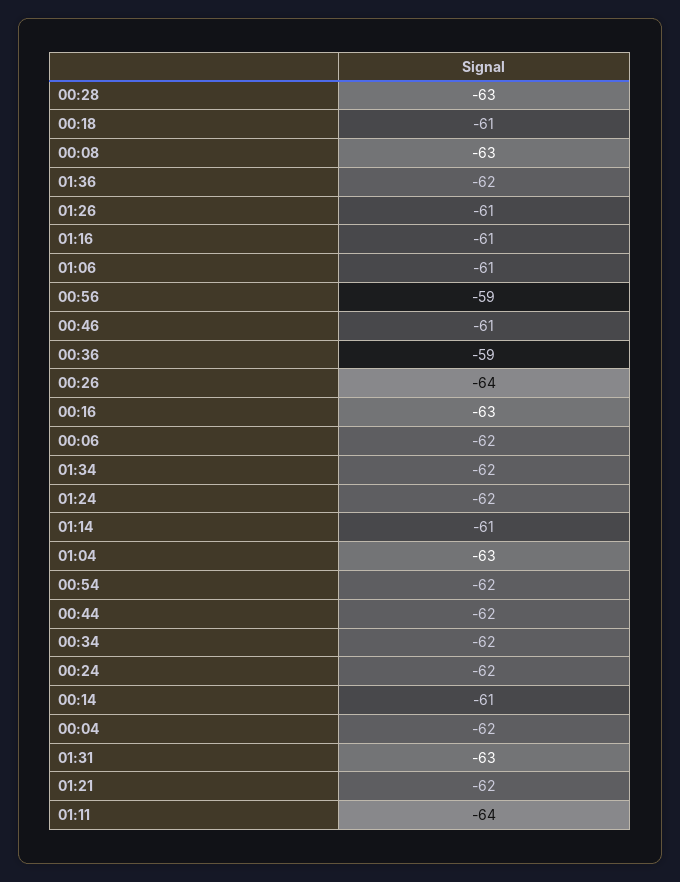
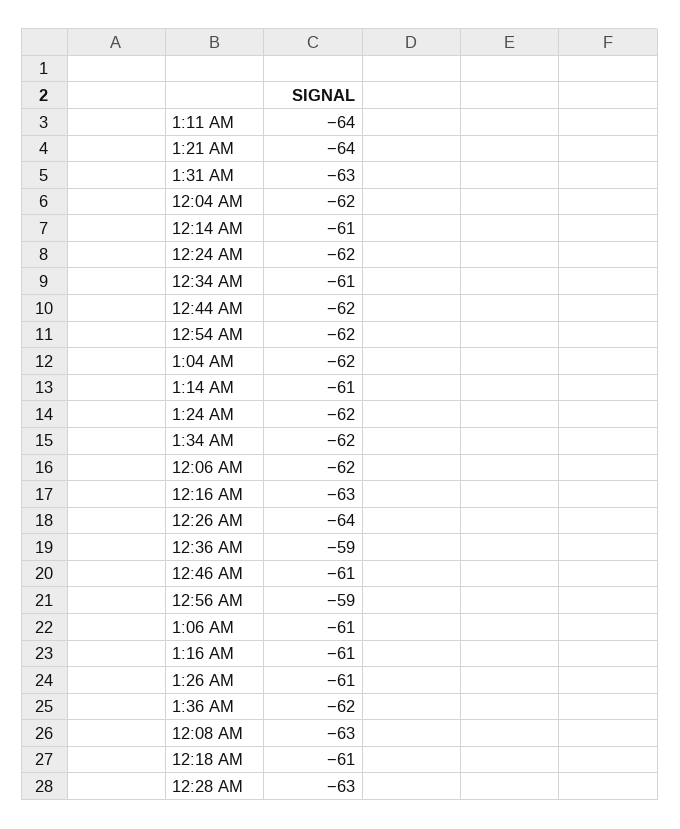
01:04: -63 -> -62
00:34: -62 -> -61
01:21: -62 -> -64

